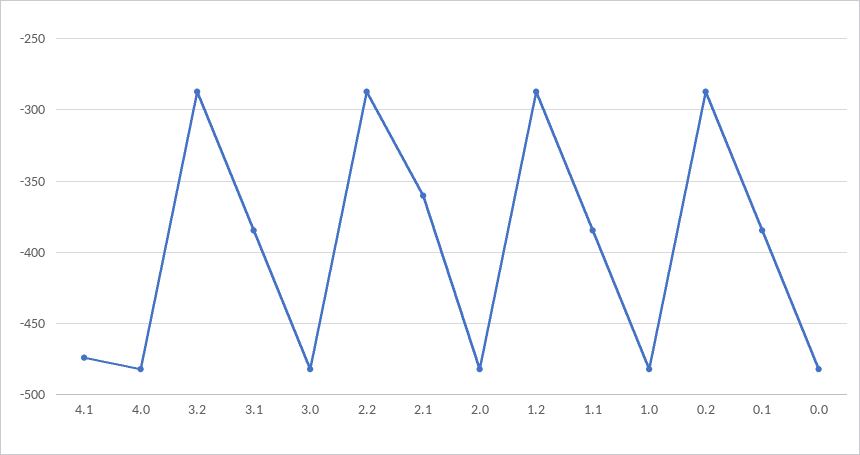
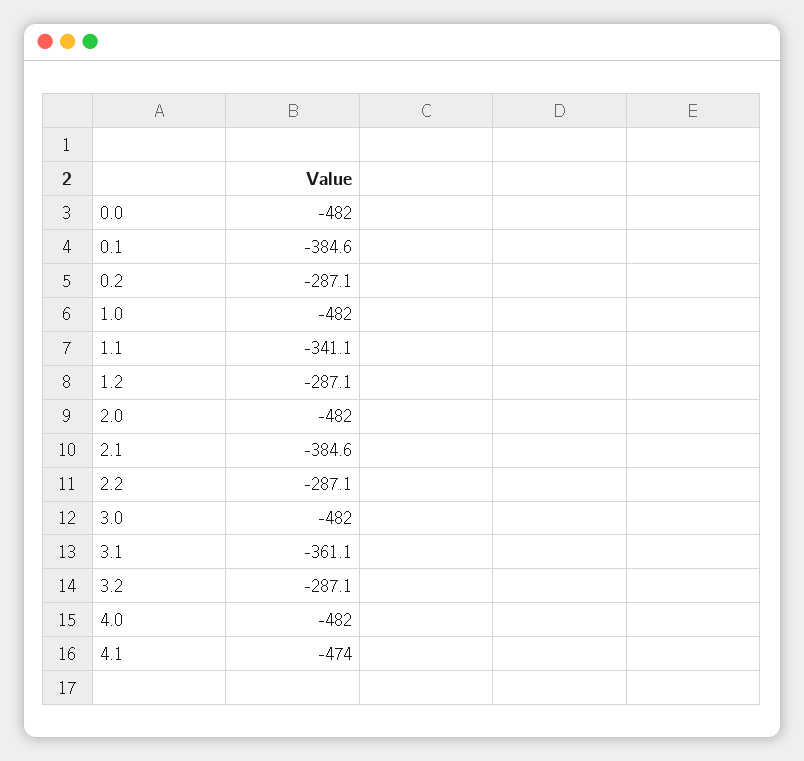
3.1: -385 -> -361.1
2.1: -360 -> -384.6
1.1: -385 -> -341.1

